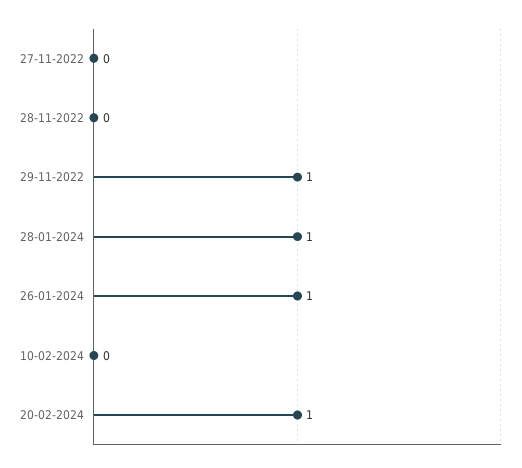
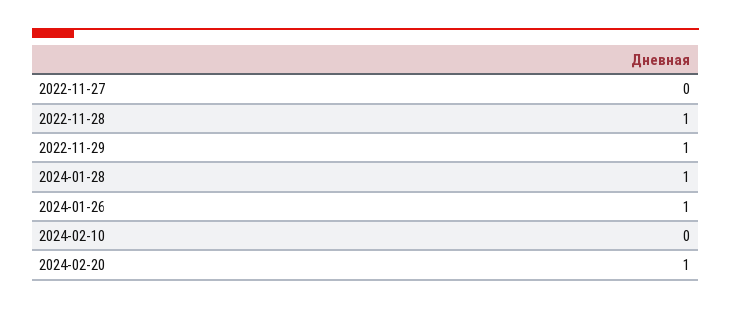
28-11-2022: 0 -> 1

